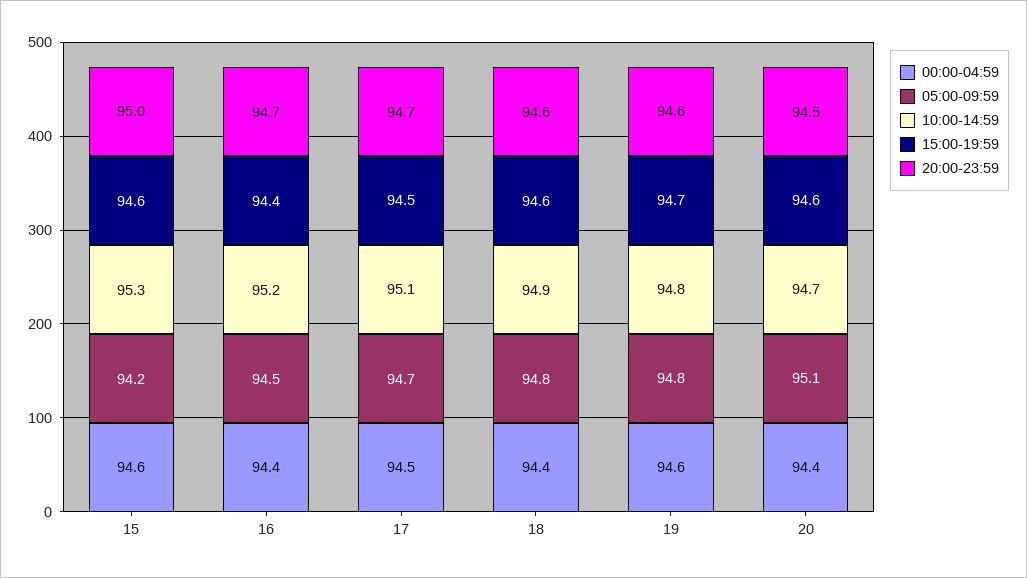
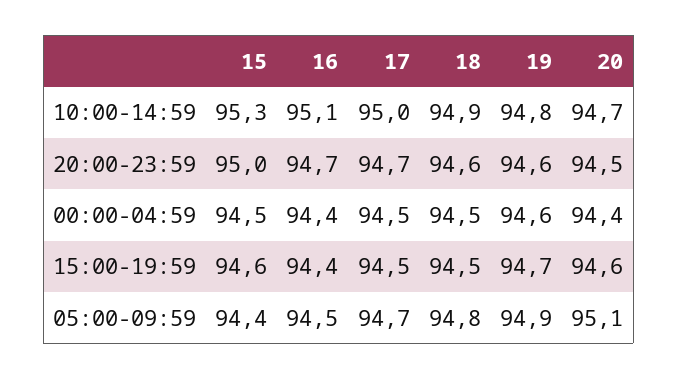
00:00-04:59, 15: 94.6 -> 94.5
05:00-09:59, 15: 94.2 -> 94.4
10:00-14:59, 16: 95.2 -> 95.1
10:00-14:59, 17: 95.1 -> 95
00:00-04:59, 18: 94.4 -> 94.5
15:00-19:59, 18: 94.6 -> 94.5
05:00-09:59, 19: 94.8 -> 94.9

